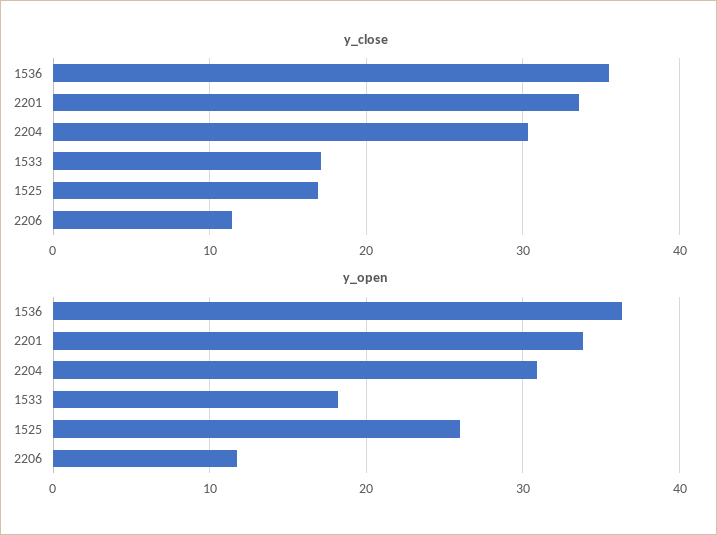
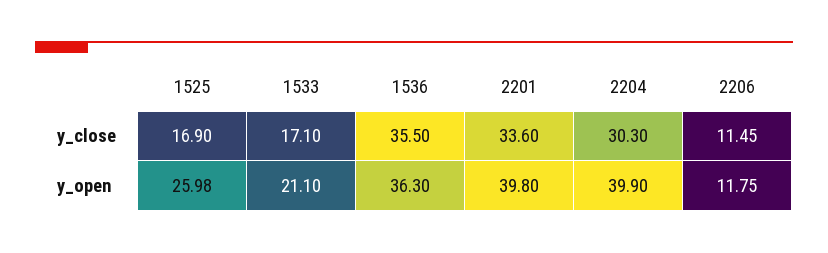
y_open, 2201: 34 -> 39.8
y_open, 2204: 31 -> 39.9
y_open, 1533: 18 -> 21.1

